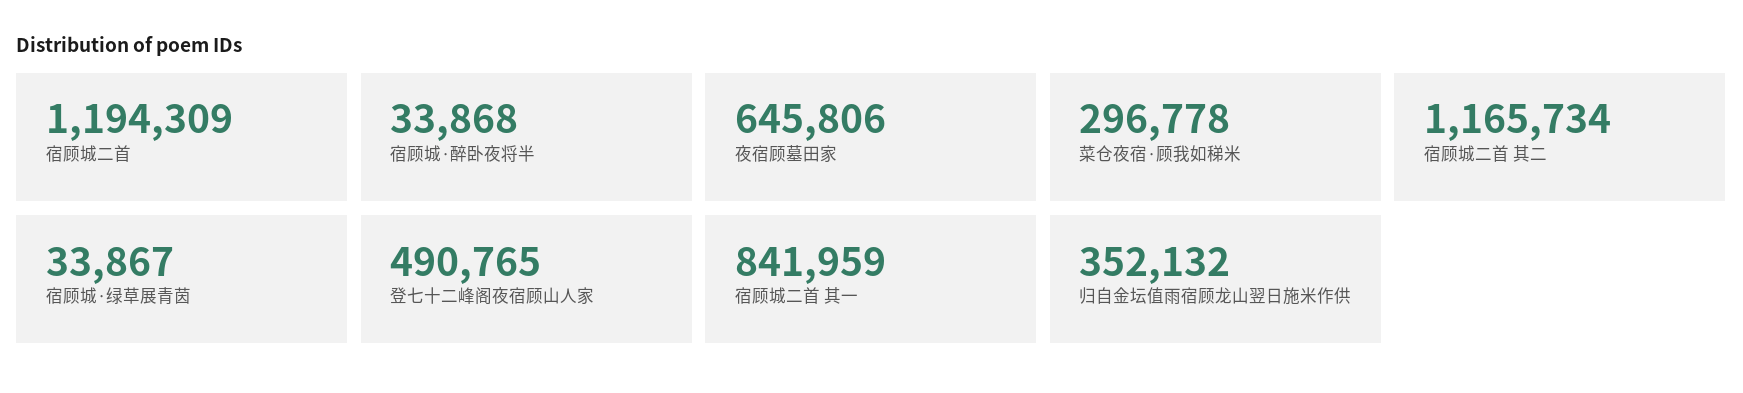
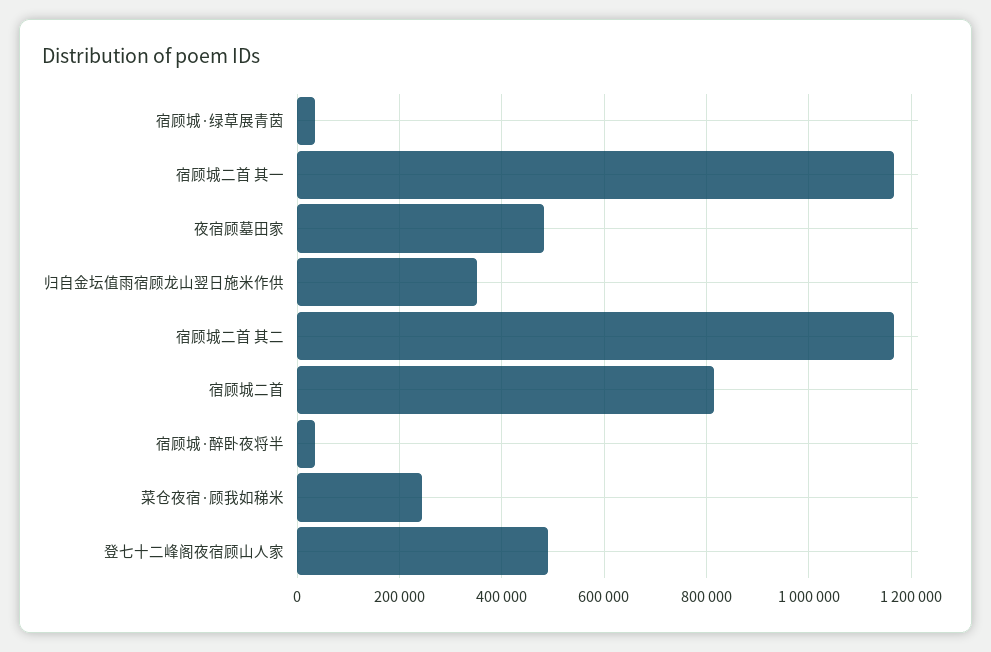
宿顾城二首: 1194309 -> 820000
夜宿顾墓田家: 645806 -> 480000
菜仓夜宿·顾我如稊米: 296778 -> 240000
宿顾城二首 其一: 841959 -> 1160000

